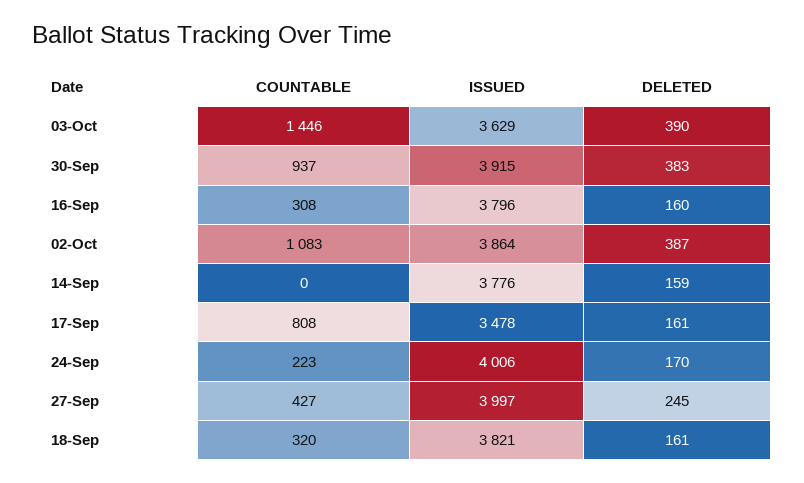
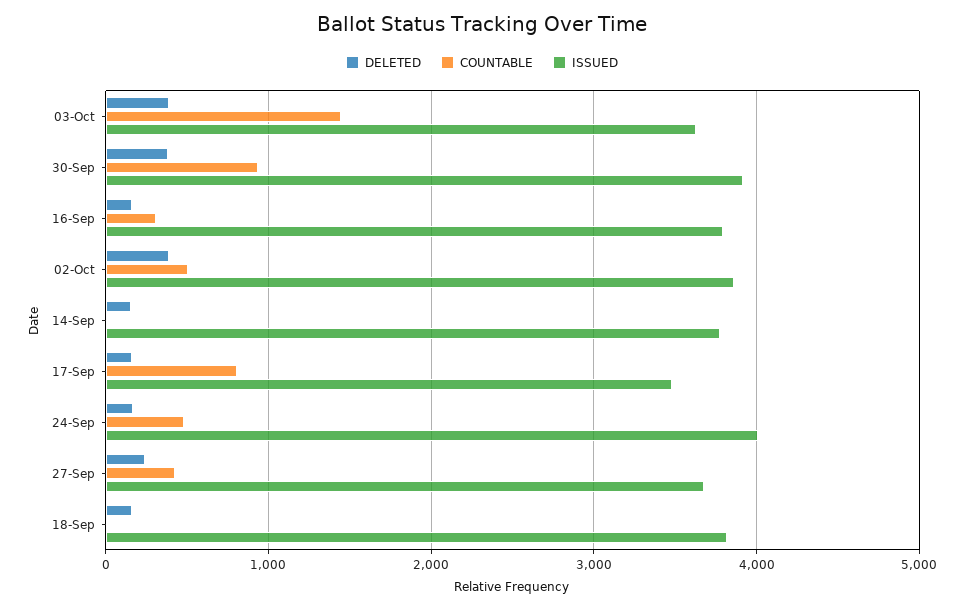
COUNTABLE, 02-Oct: 1083 -> 500
COUNTABLE, 24-Sep: 223 -> 500
ISSUED, 27-Sep: 3997 -> 3700
COUNTABLE, 18-Sep: 320 -> 0

